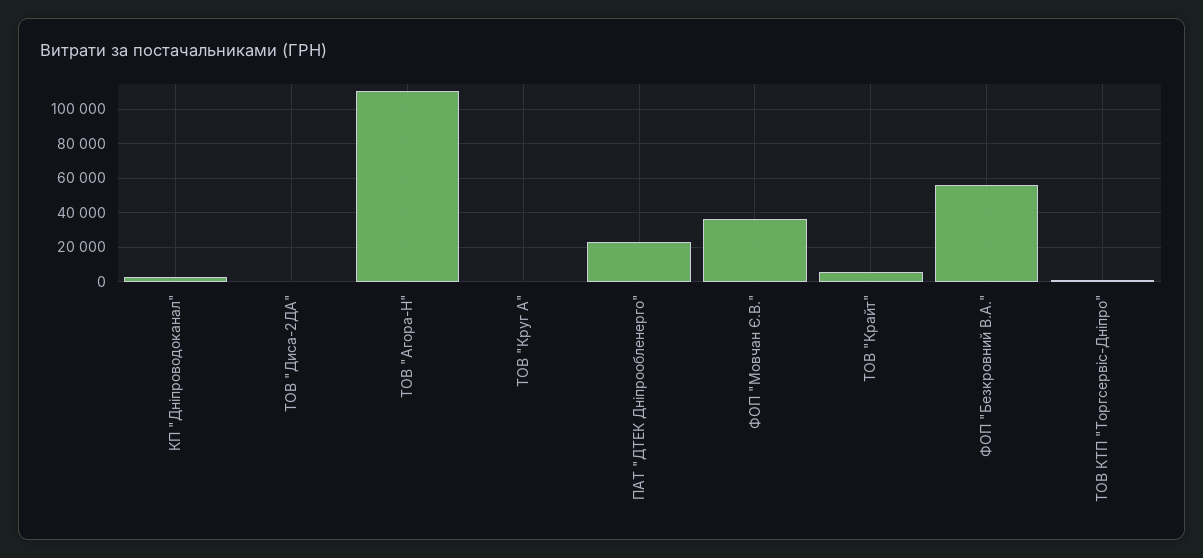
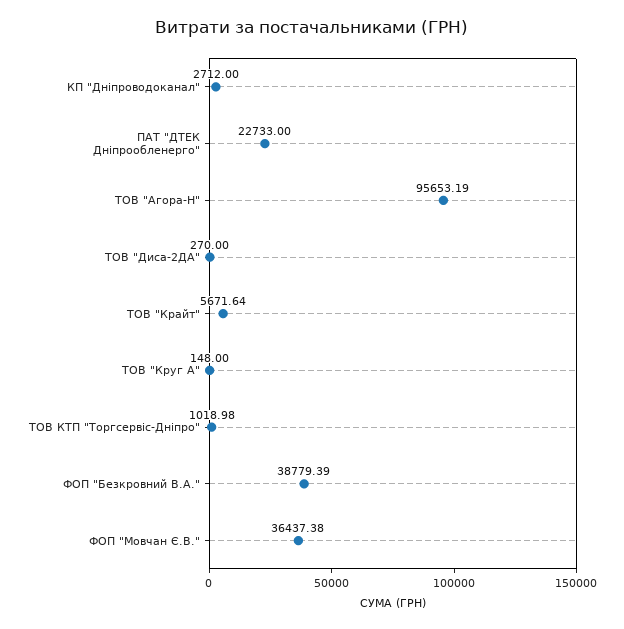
ТОВ "Агора-Н": 110000 -> 95653.19
ФОП "Безкровний В.А.": 55000 -> 38779.39

